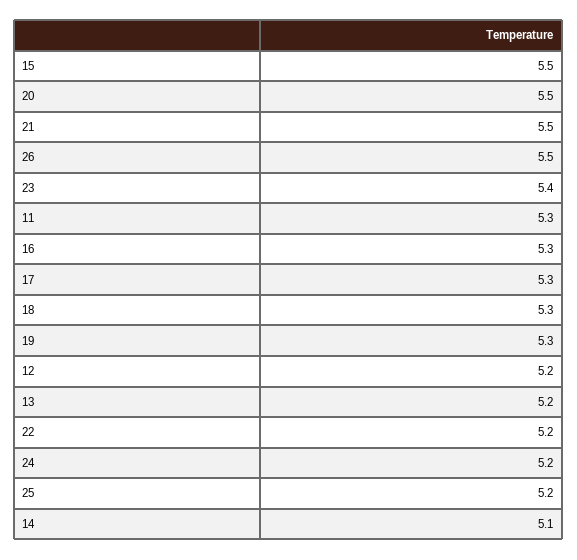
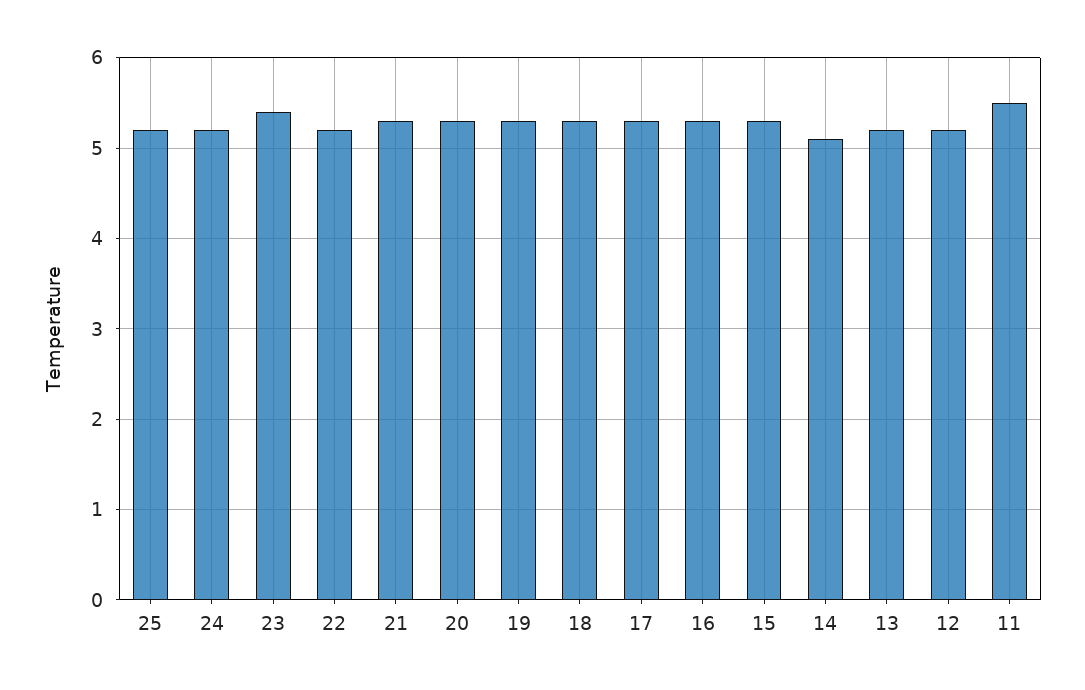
15: 5.5 -> 5.3
20: 5.5 -> 5.3
21: 5.5 -> 5.3
26: 5.5 -> none
11: 5.3 -> 5.5

